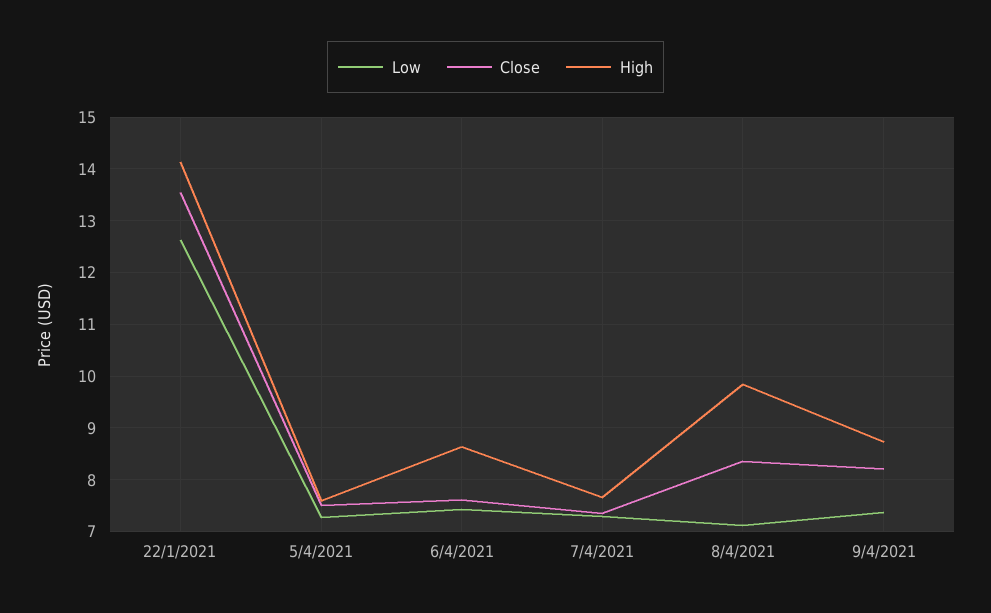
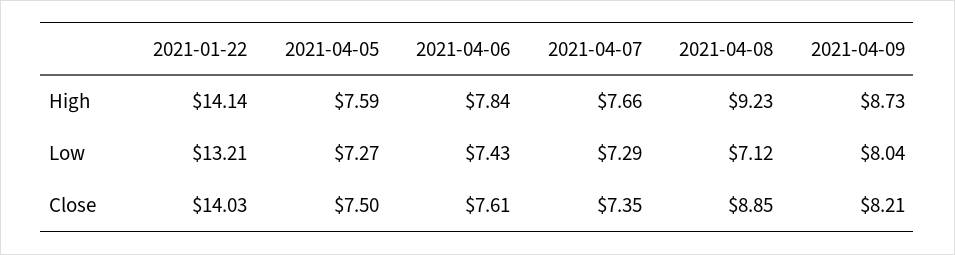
Low, 22/1/2021: 12.6 -> 13.21
Close, 22/1/2021: 13.6 -> 14.03
High, 6/4/2021: 8.6 -> 7.84
Close, 8/4/2021: 8.4 -> 8.85
High, 8/4/2021: 9.8 -> 9.23
Low, 9/4/2021: 7.4 -> 8.04

